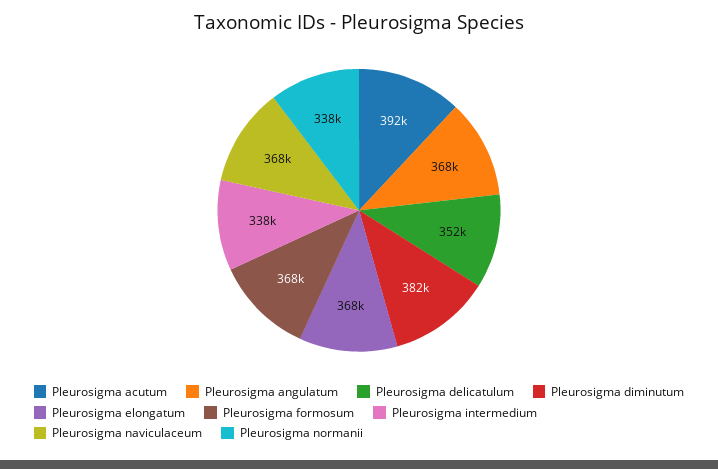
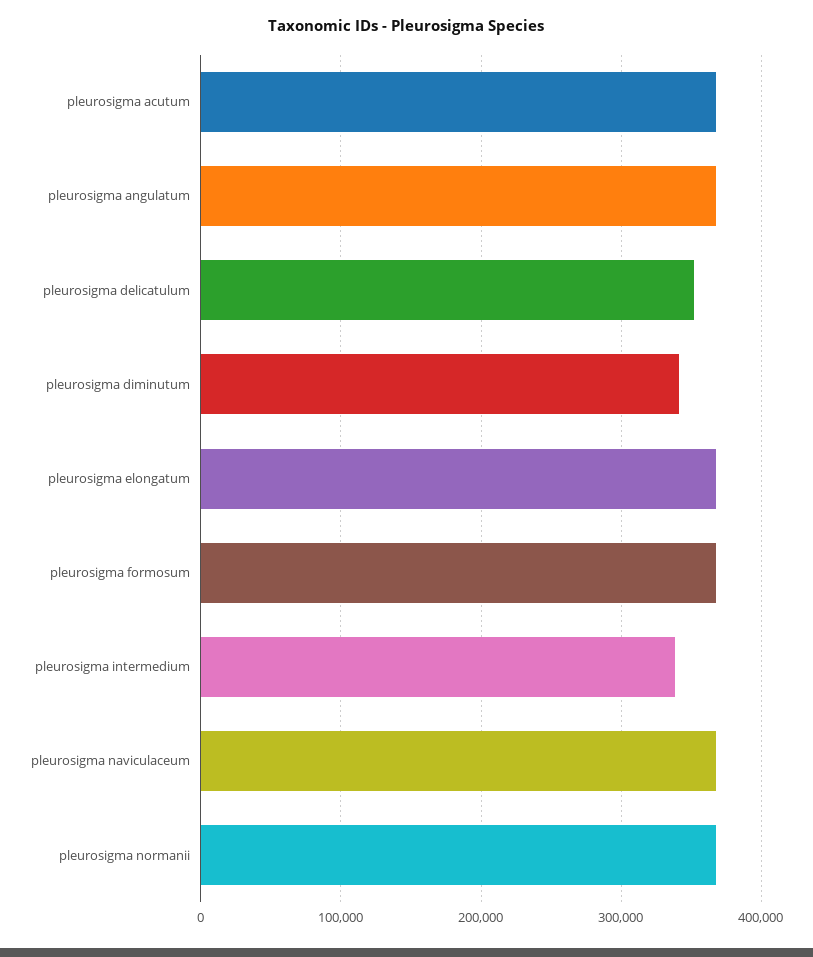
Pleurosigma acutum: 392000 -> 370000
Pleurosigma diminutum: 382000 -> 340000
Pleurosigma normanii: 338000 -> 370000

